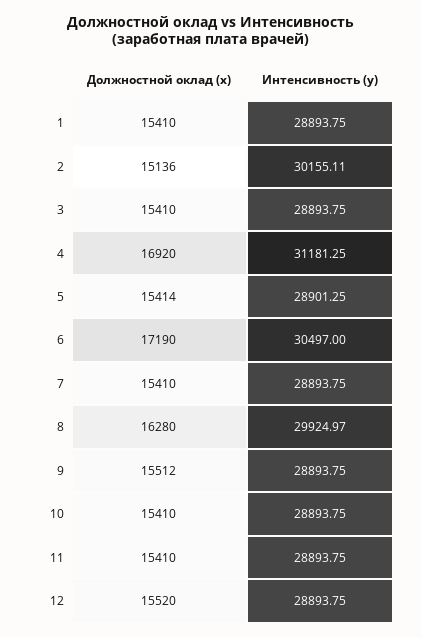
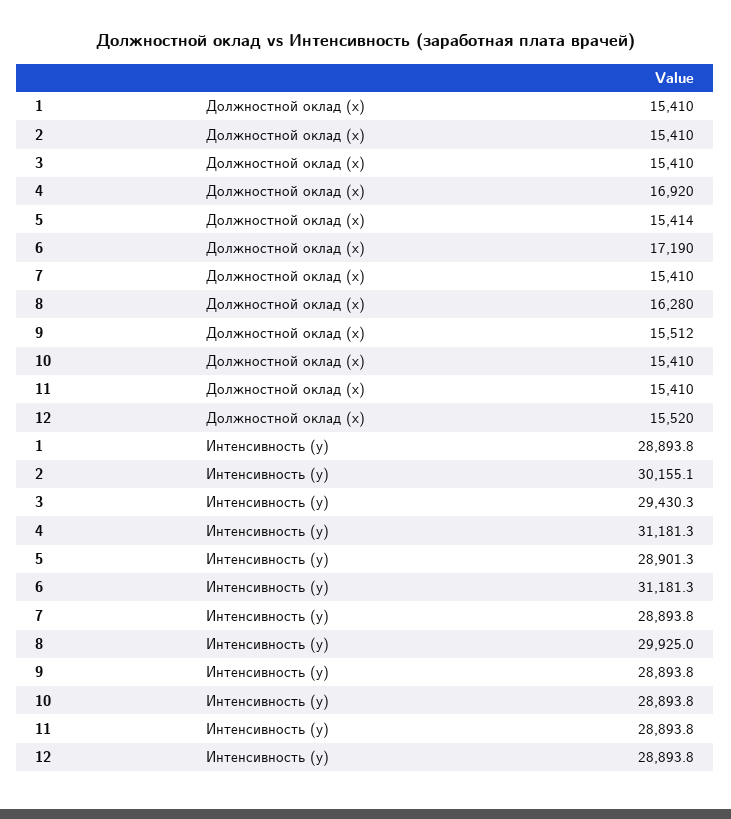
Должностной оклад (x), 2: 15136 -> 15410
Интенсивность (y), 3: 28893.75 -> 29430.3
Интенсивность (y), 6: 30497 -> 31181.3

